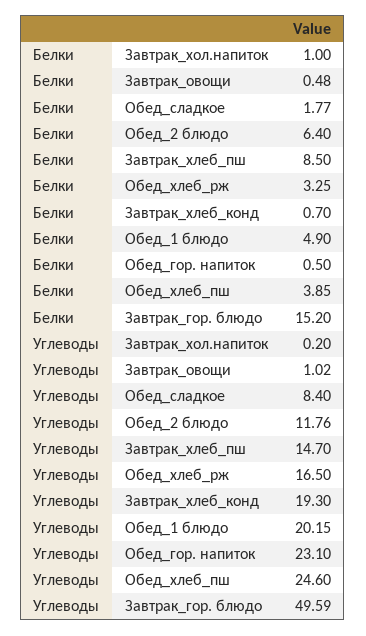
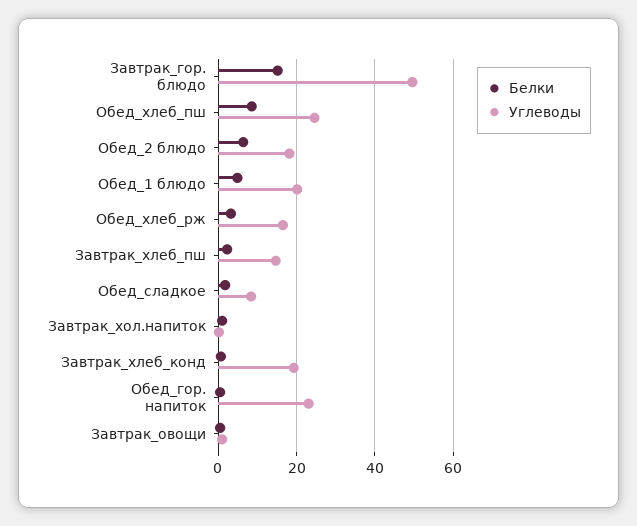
Белки, Завтрак_хлеб_пш: 8.5 -> 2
Белки, Обед_хлеб_пш: 3.85 -> 8
Углеводы, Обед_2 блюдо: 11.76 -> 18

